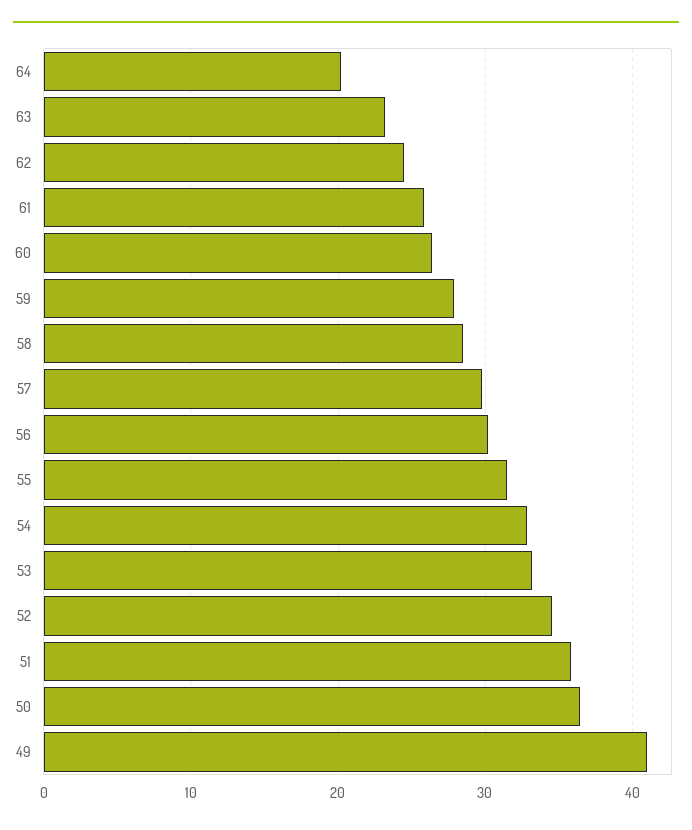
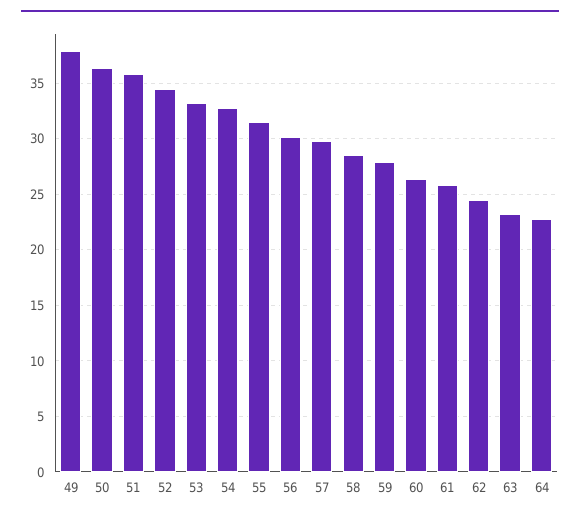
64: 20 -> 23
49: 41 -> 38

